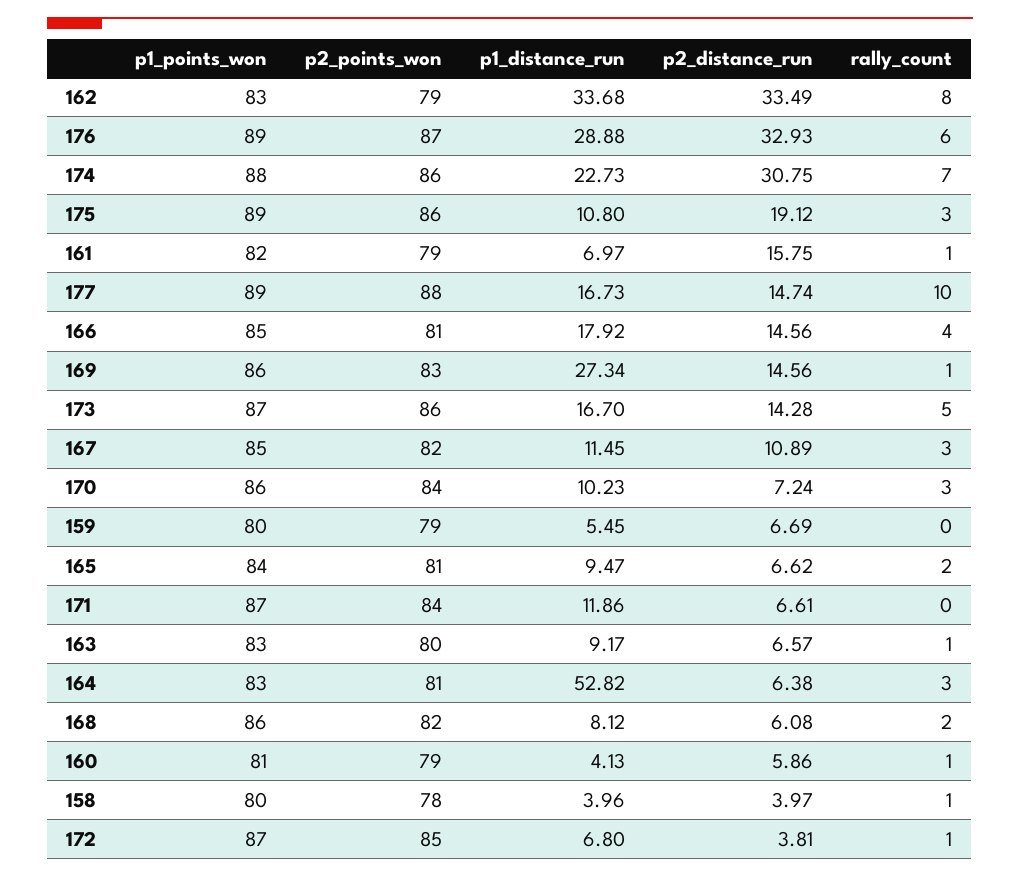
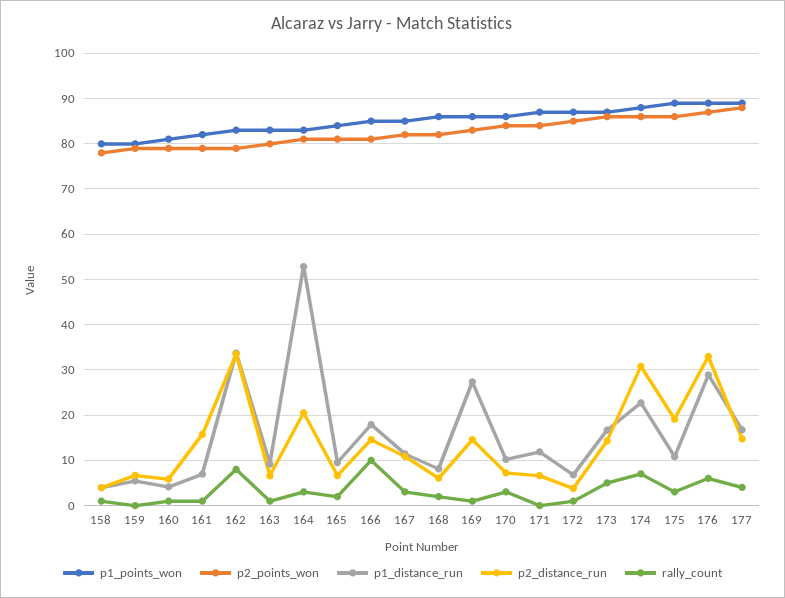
rally_count, 177: 10 -> 4
rally_count, 166: 4 -> 10
p2_distance_run, 164: 6.38 -> 20

